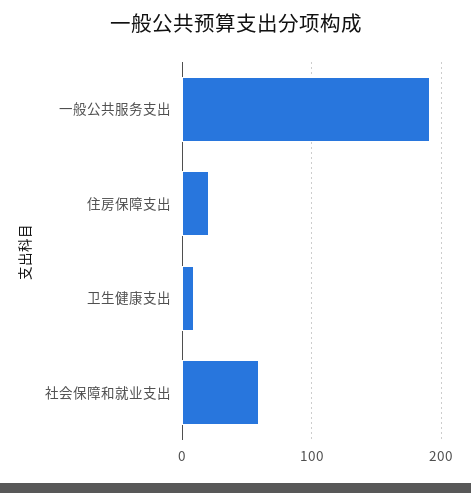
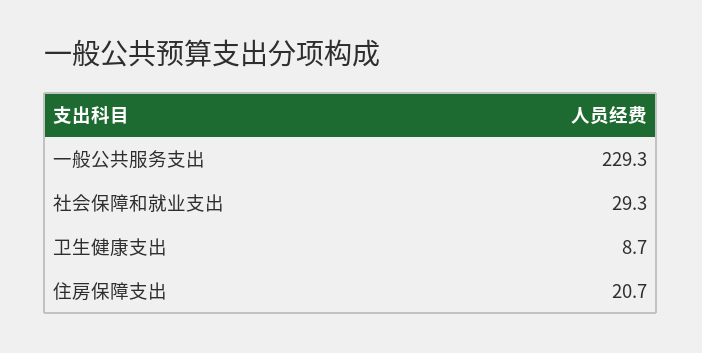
一般公共服务支出: 190 -> 229.3
社会保障和就业支出: 60 -> 29.3

